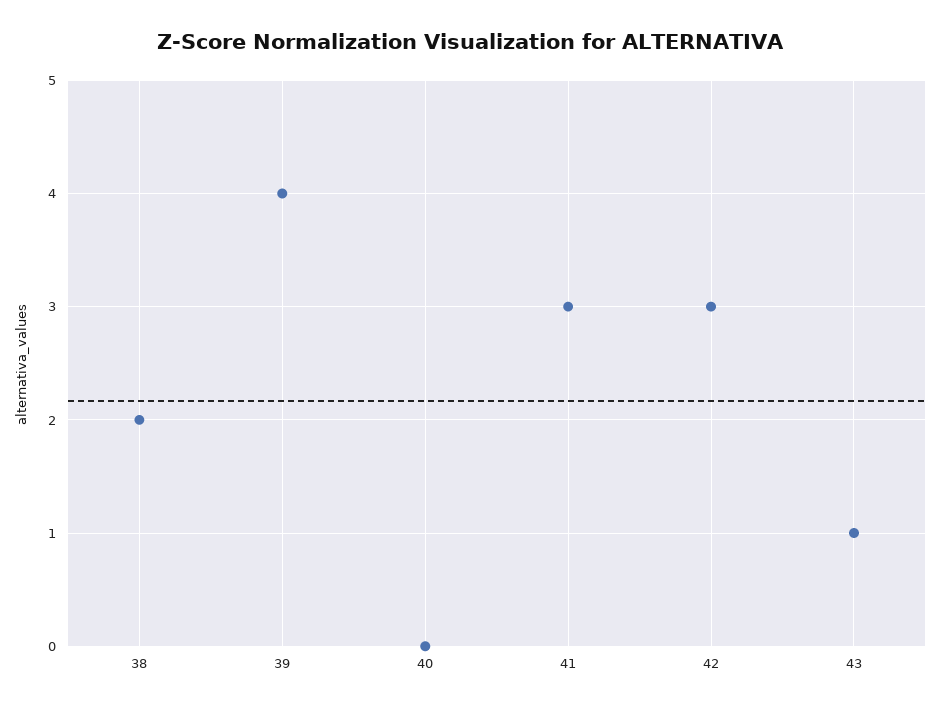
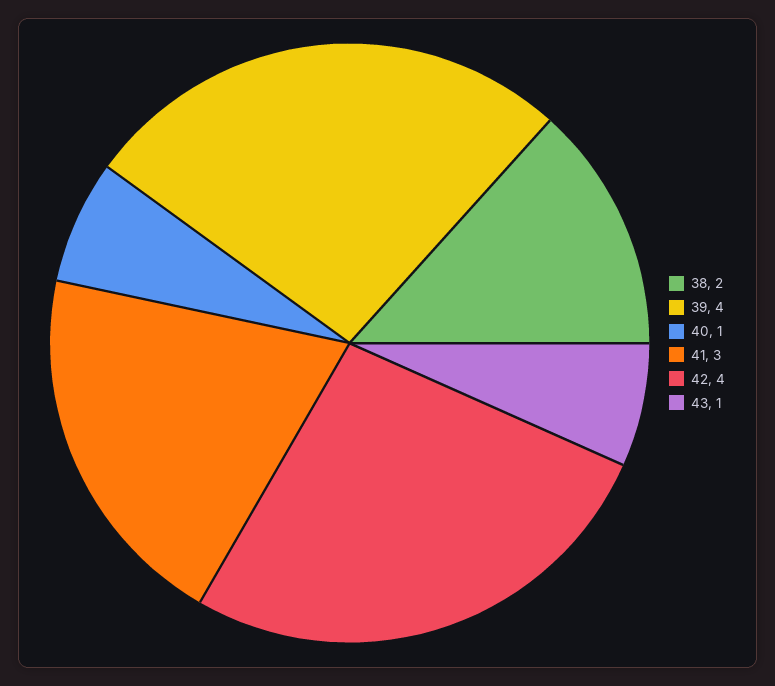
40: 0 -> 1
42: 3 -> 4

